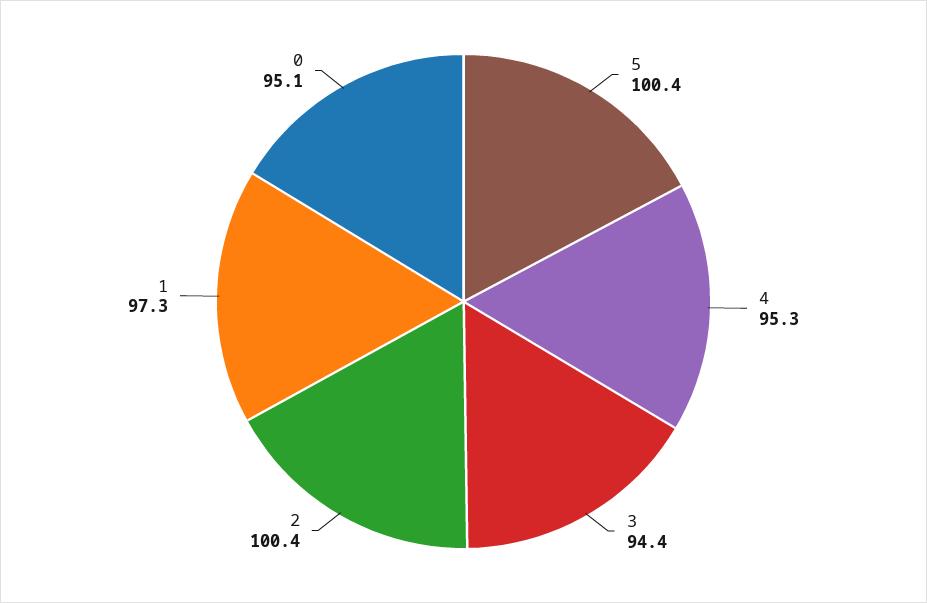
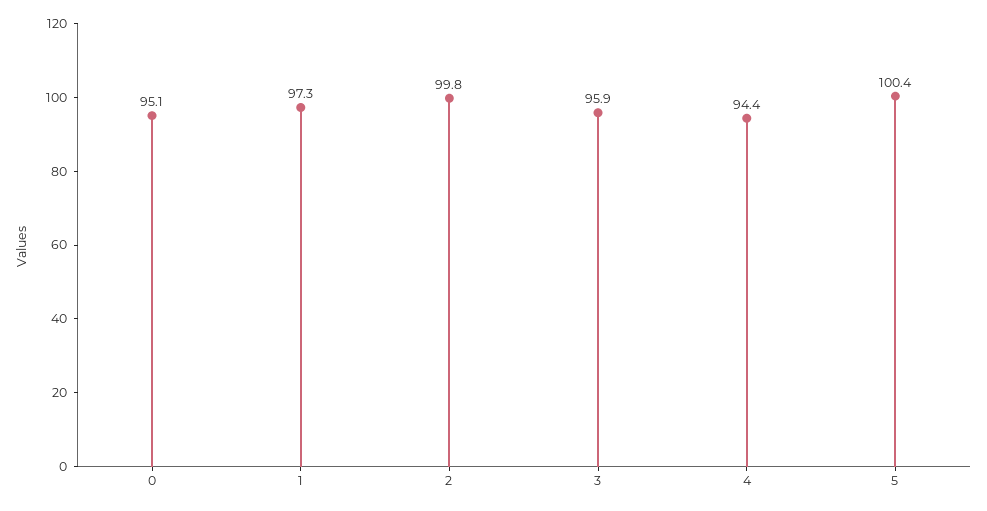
4: 95.3 -> 94.4
3: 94.4 -> 95.9
2: 100.4 -> 99.8

